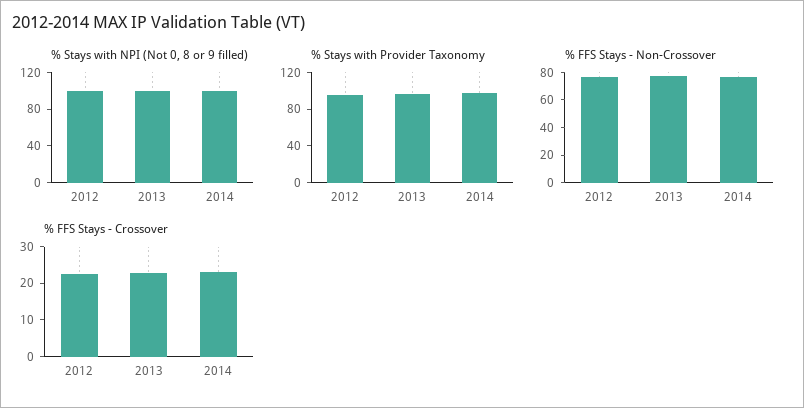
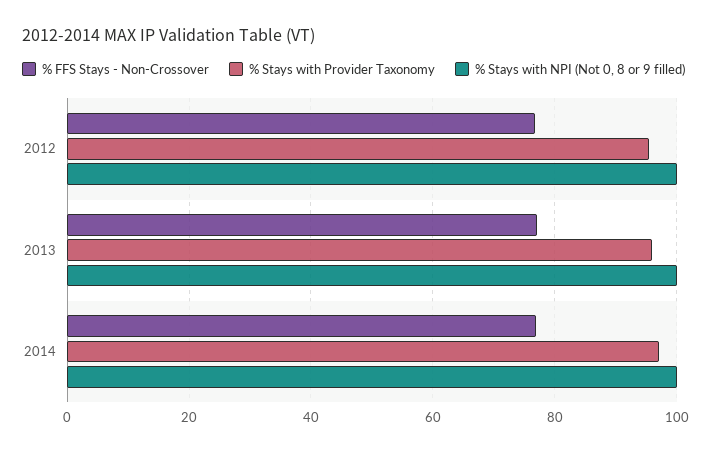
% FFS Stays - Crossover, 2012: 22.5 -> none
% FFS Stays - Crossover, 2013: 22.5 -> none
% FFS Stays - Crossover, 2014: 22.5 -> none

